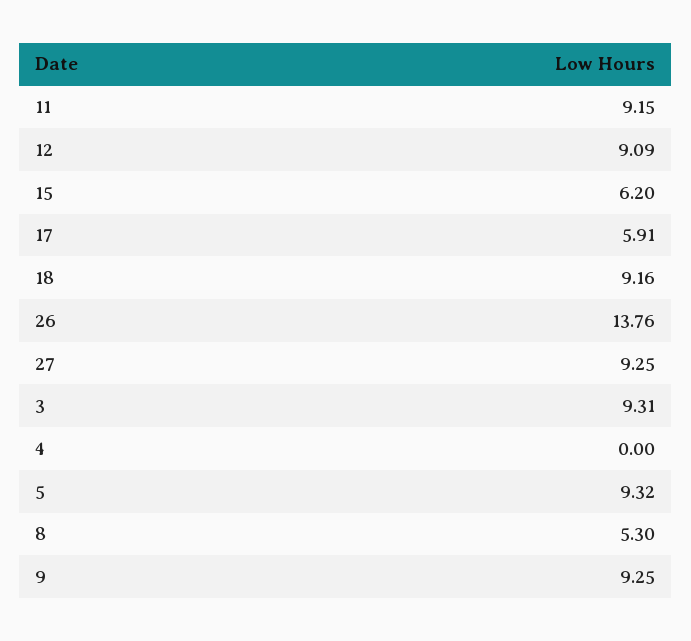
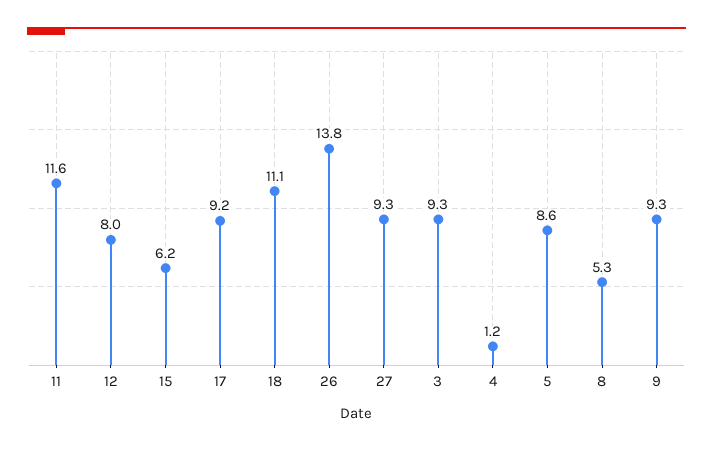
11: 9.15 -> 11.6
12: 9.09 -> 8
17: 5.91 -> 9.2
18: 9.16 -> 11.1
4: 0 -> 1.2
5: 9.32 -> 8.6

